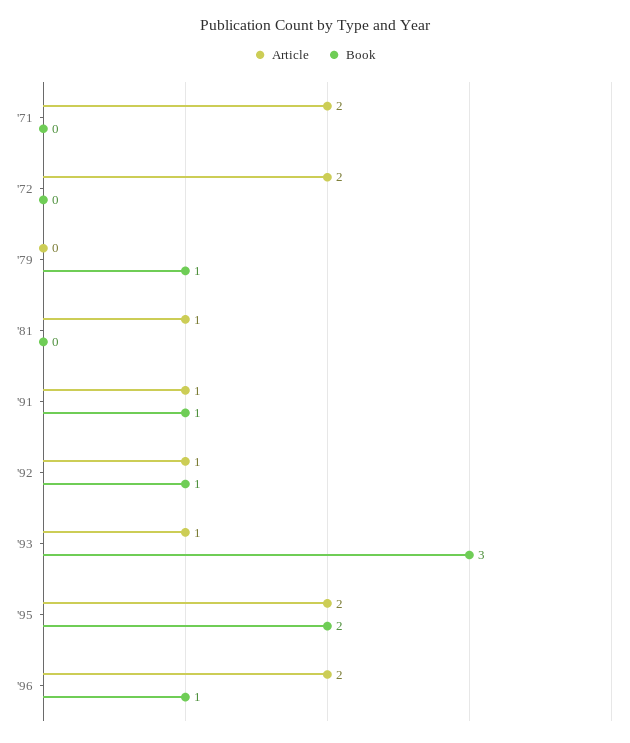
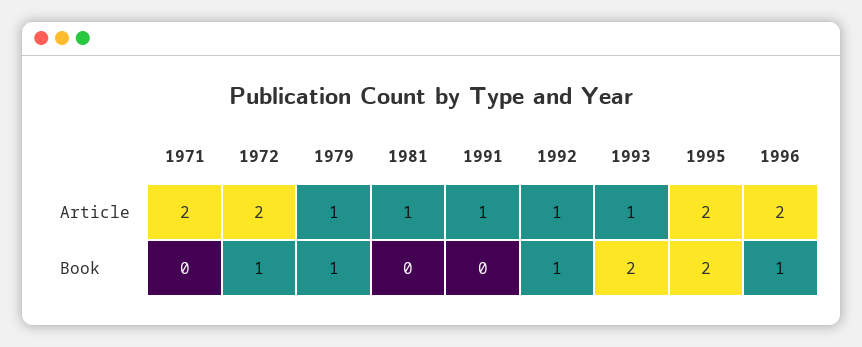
Book, '72: 0 -> 1
Article, '79: 0 -> 1
Book, '91: 1 -> 0
Book, '93: 3 -> 2

